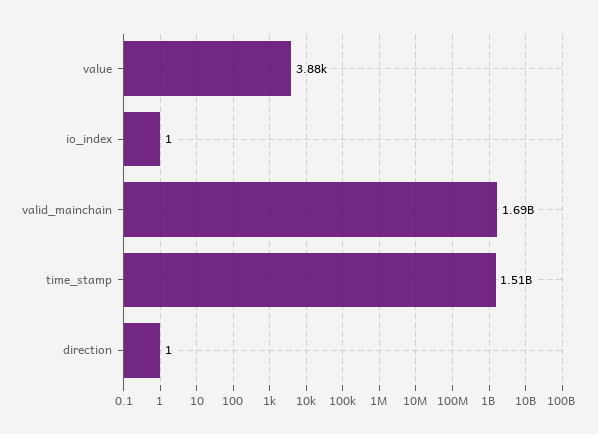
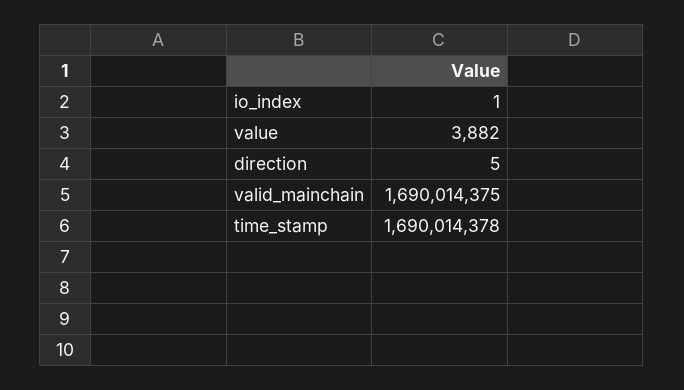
time_stamp: 1510000000 -> 1690014378
direction: 1 -> 5

